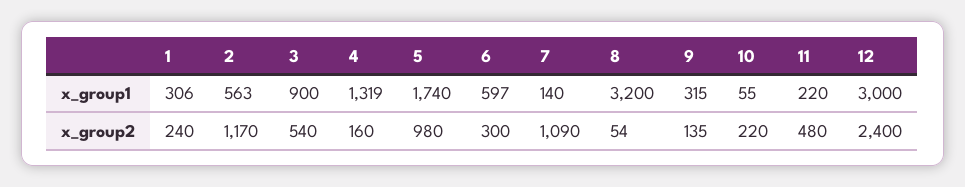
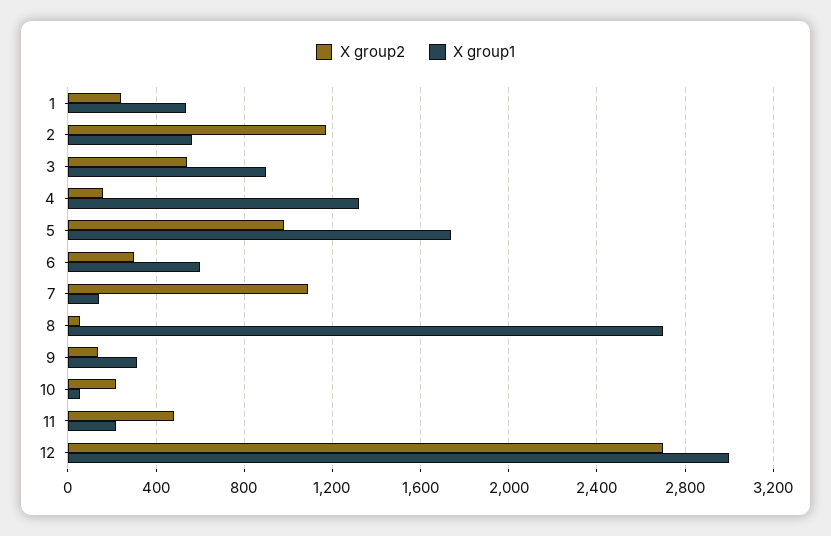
x_group1, 1: 306 -> 550
x_group1, 8: 3200 -> 2700
x_group2, 12: 2400 -> 2700

